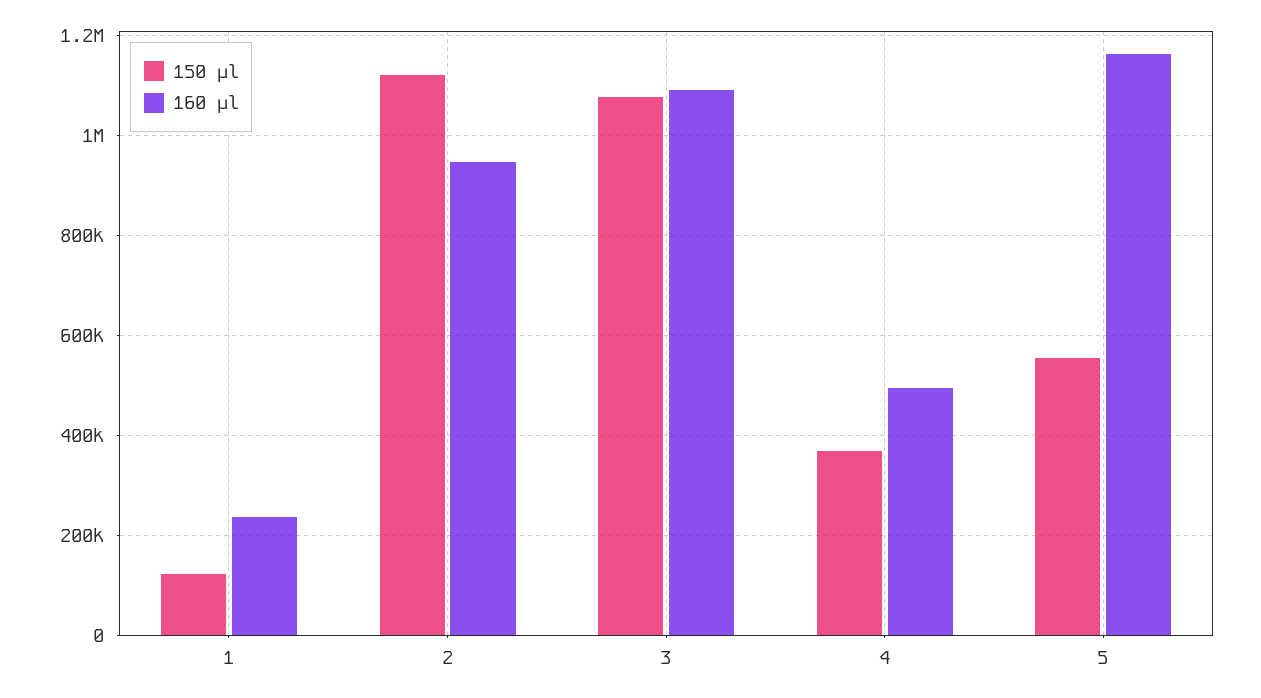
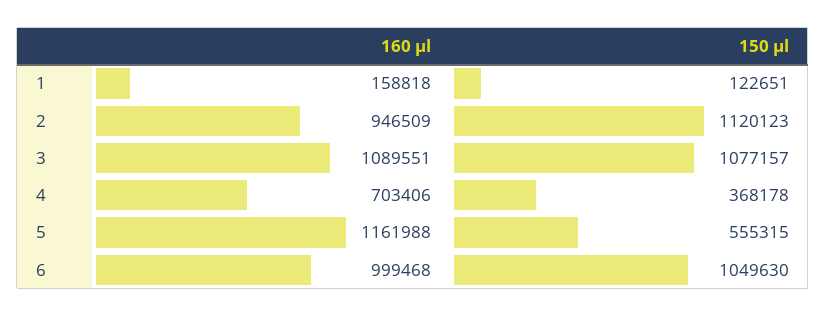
160 μl, 1: 240000 -> 158818
160 μl, 4: 500000 -> 703406
160 μl, 6: none -> 999468
150 μl, 6: none -> 1049630

